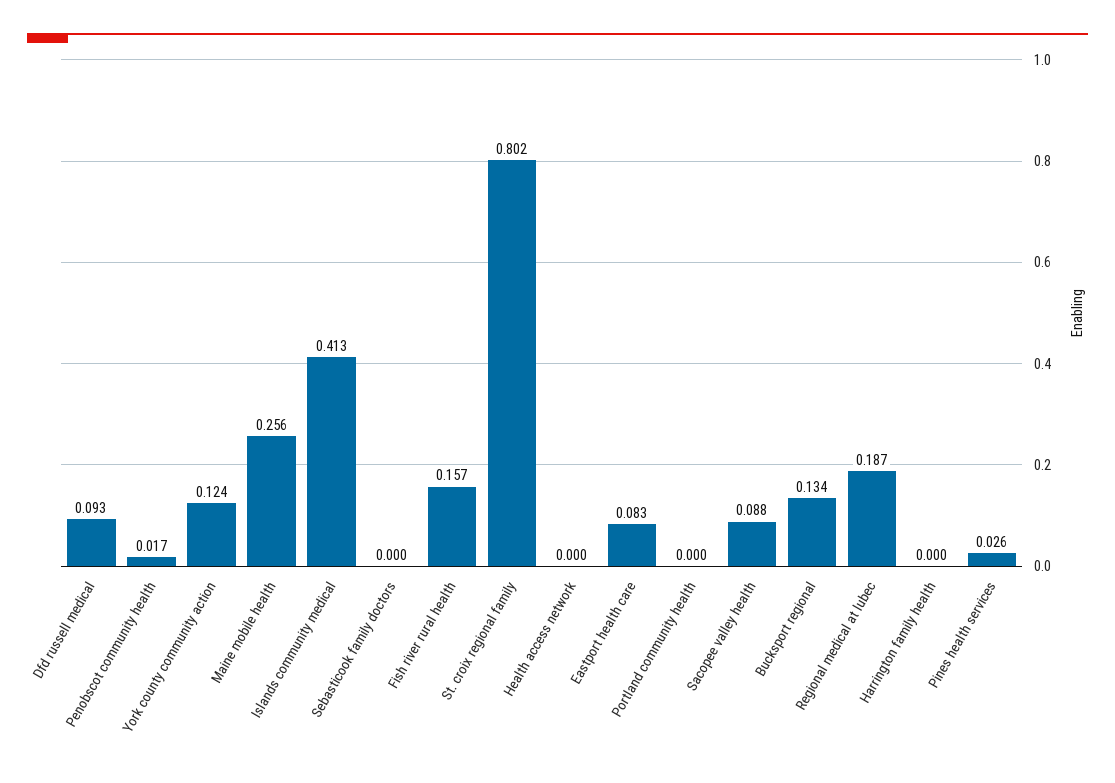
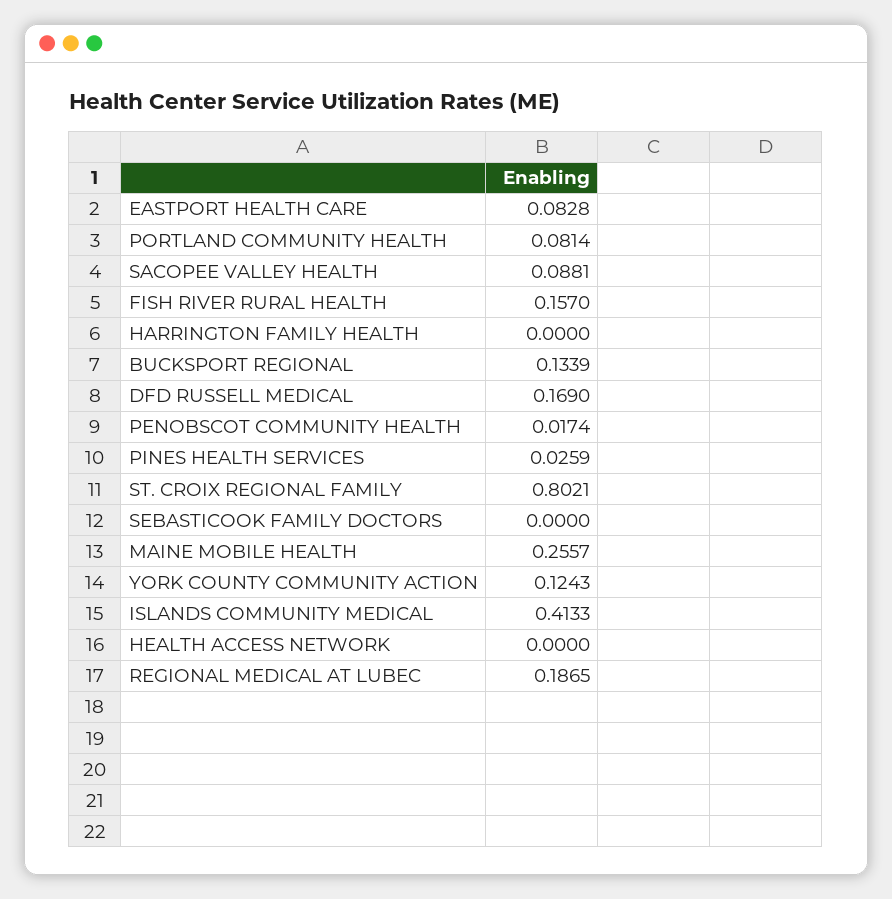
Dfd russell medical: 0.093 -> 0.169
Portland community health: 0 -> 0.0814

